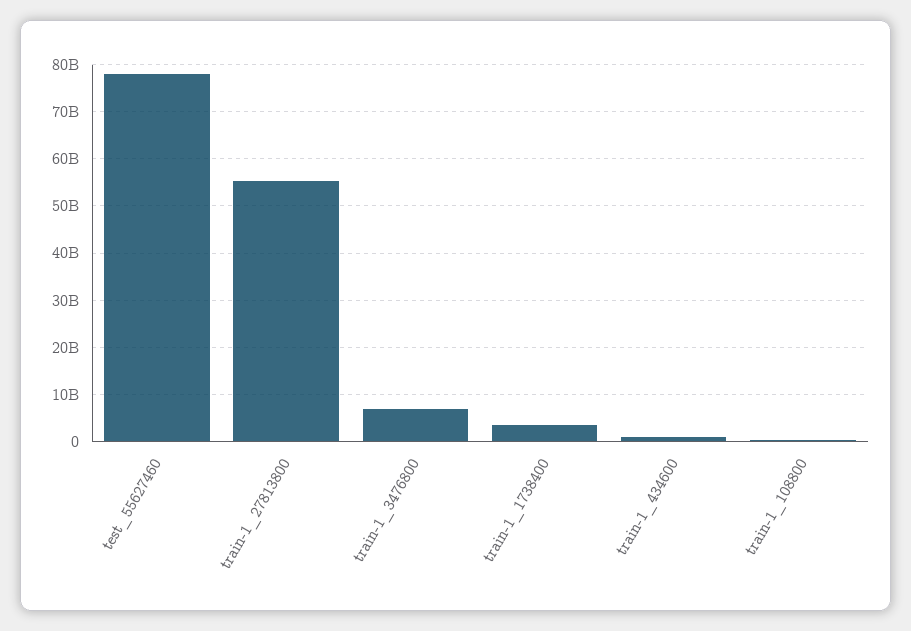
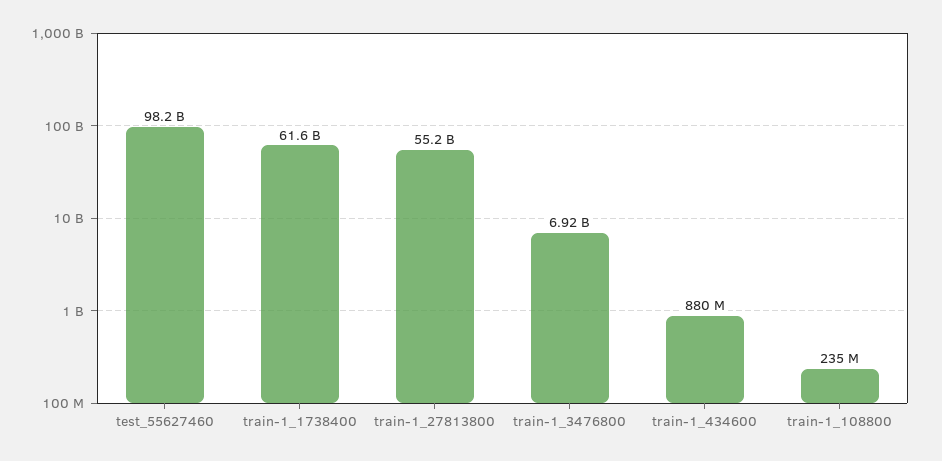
test_55627460: 78000000000 -> 98200000000
train-1_1738400: 4000000000 -> 61600000000

